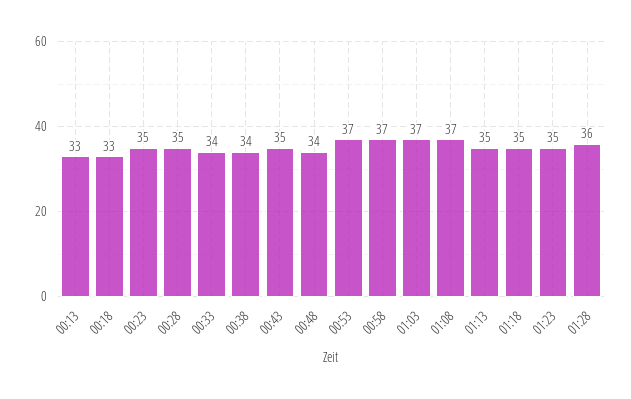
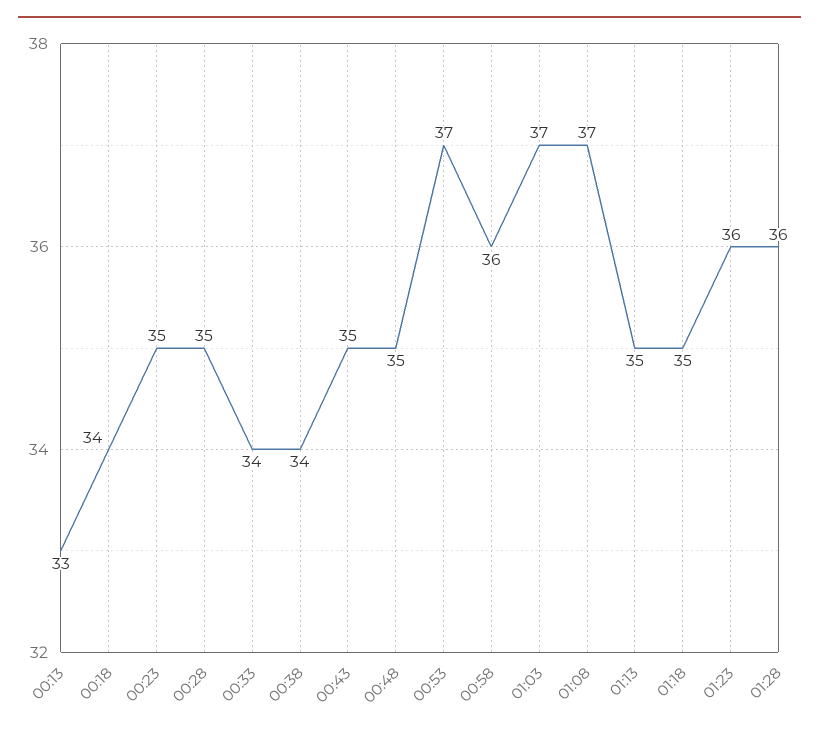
00:18: 33 -> 34
00:48: 34 -> 35
00:58: 37 -> 36
01:23: 35 -> 36

